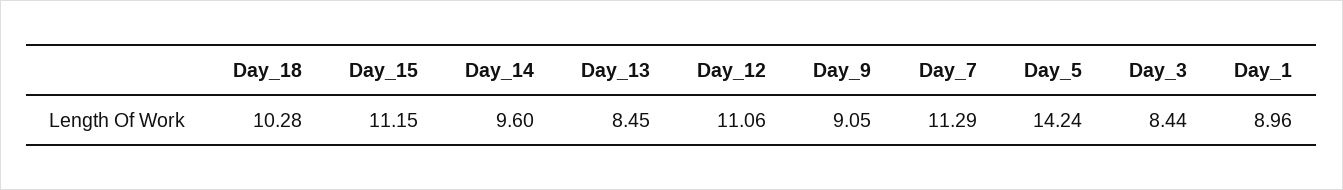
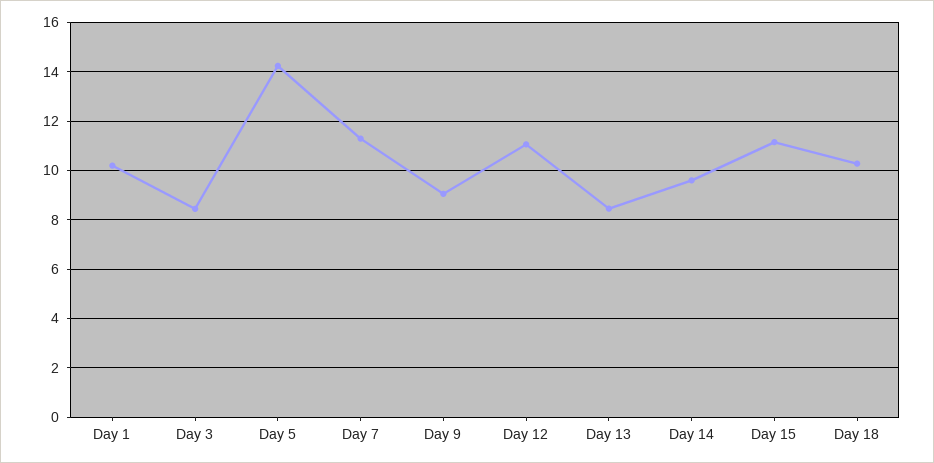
Day_1: 8.96 -> 10.25

